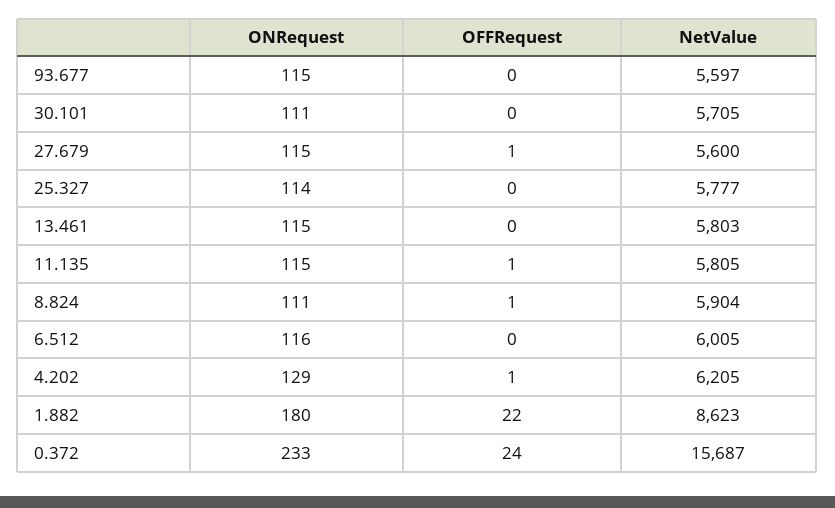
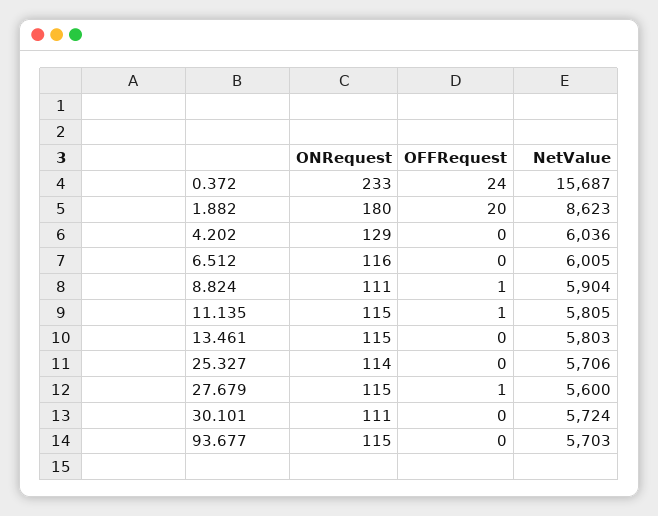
NetValue, 93.677: 5597 -> 5703
NetValue, 30.101: 5705 -> 5724
NetValue, 25.327: 5777 -> 5706
OFFRequest, 4.202: 1 -> 0
NetValue, 4.202: 6205 -> 6036
OFFRequest, 1.882: 22 -> 20

